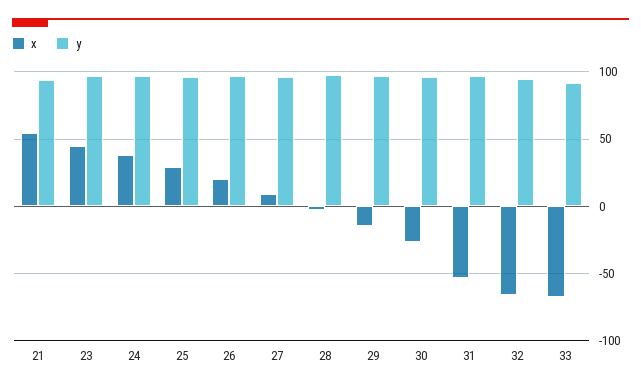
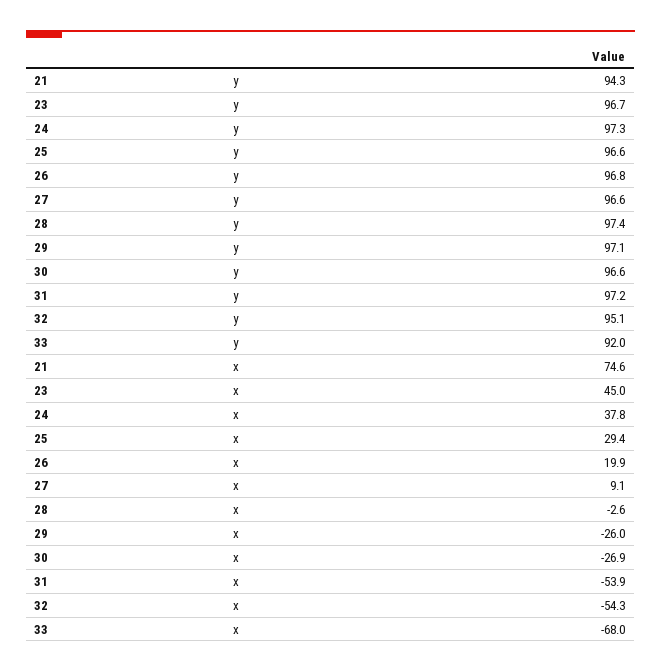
x, 21: 55 -> 74.6
x, 29: -15 -> -26
x, 32: -65 -> -54.3

